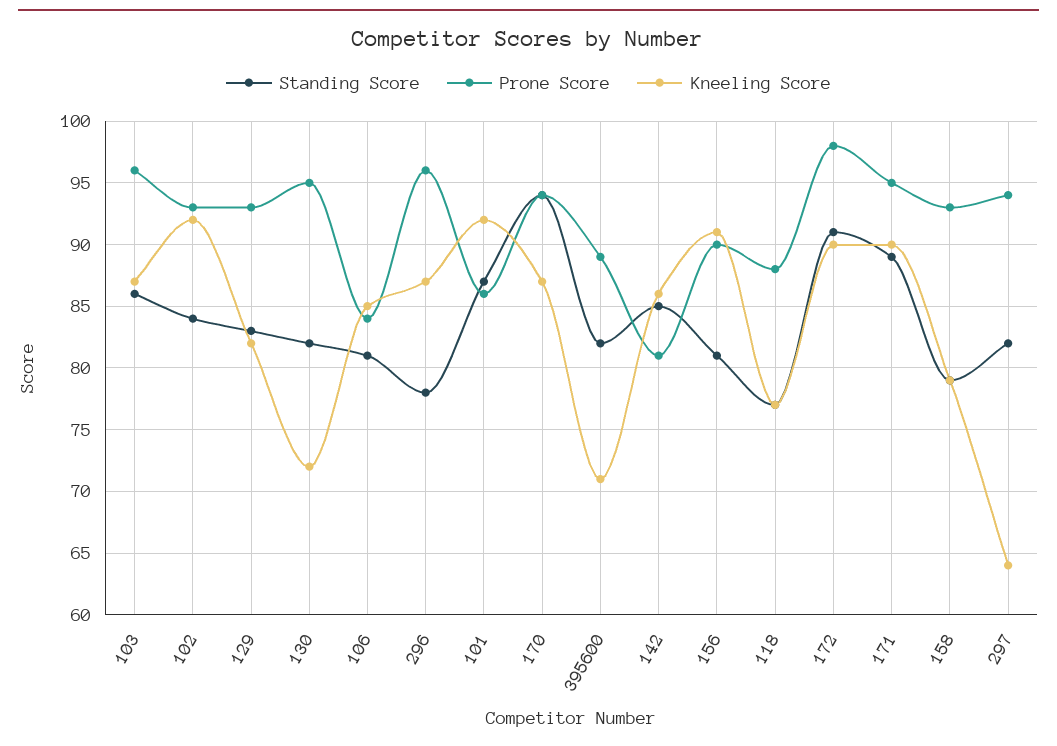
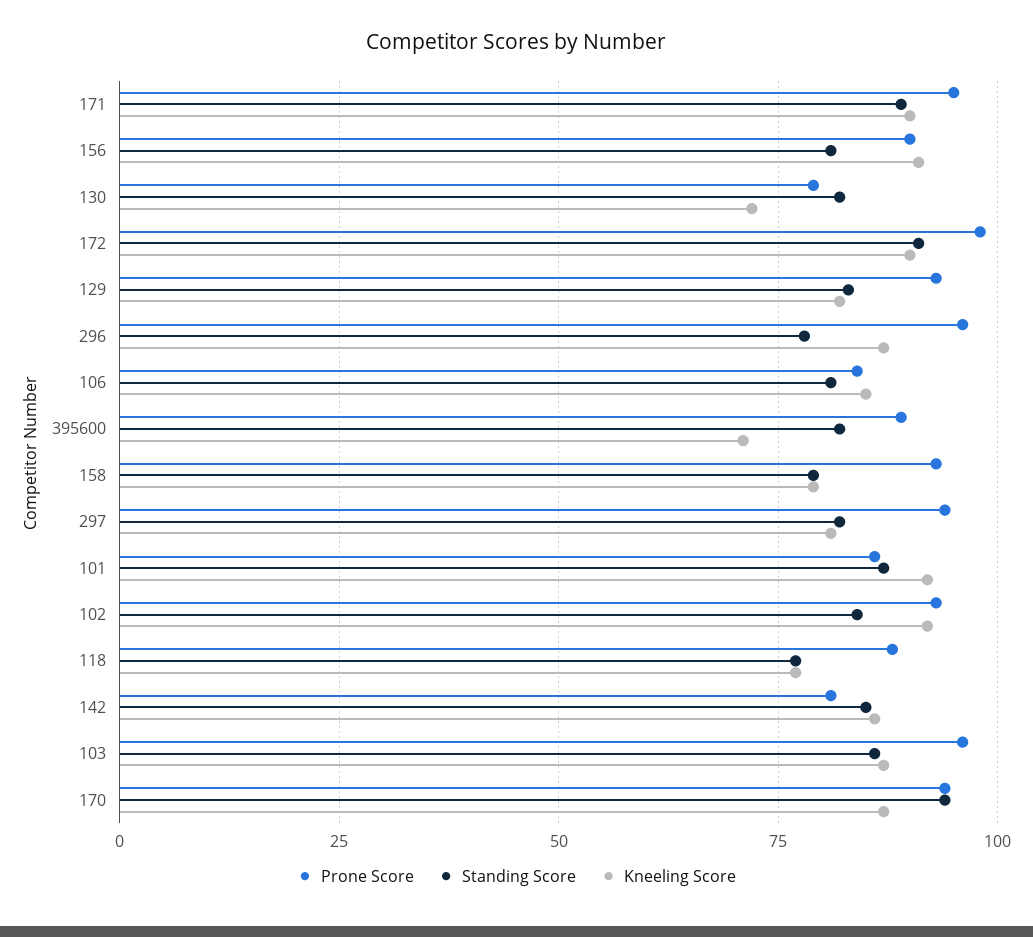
Prone Score, 130: 95 -> 80
Kneeling Score, 297: 64 -> 80

